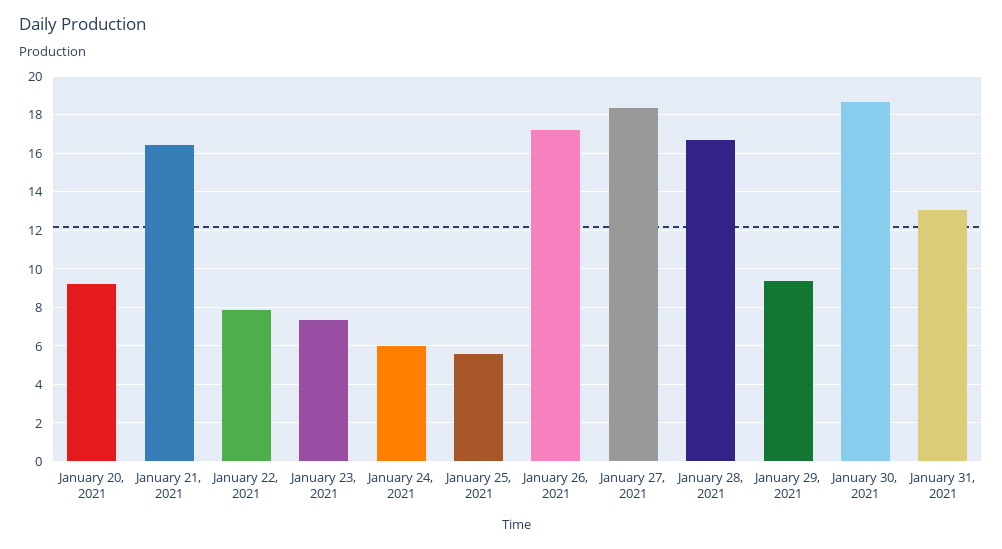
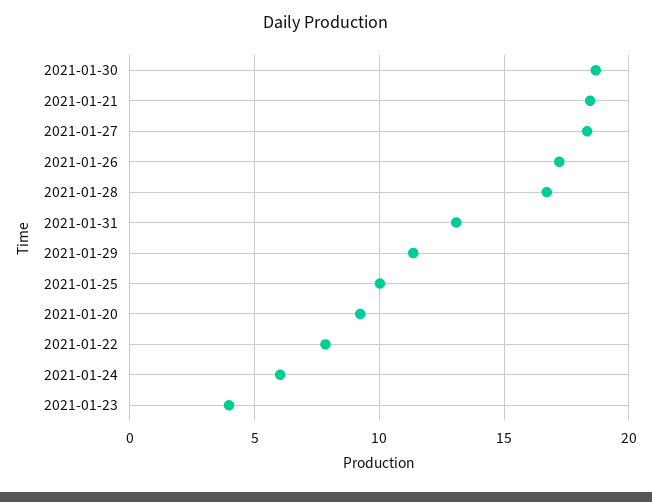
January 21, 2021: 16.5 -> 18.5
January 23, 2021: 7.5 -> 4
January 25, 2021: 5.5 -> 10
January 29, 2021: 9.5 -> 11.5

